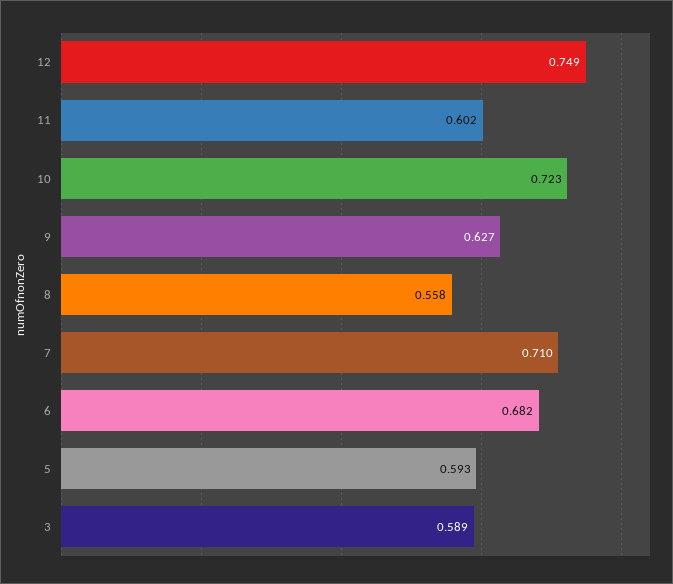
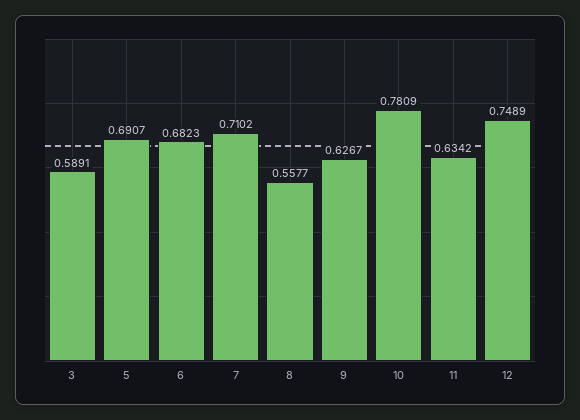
11: 0.602 -> 0.6342
10: 0.723 -> 0.7809
5: 0.593 -> 0.6907

